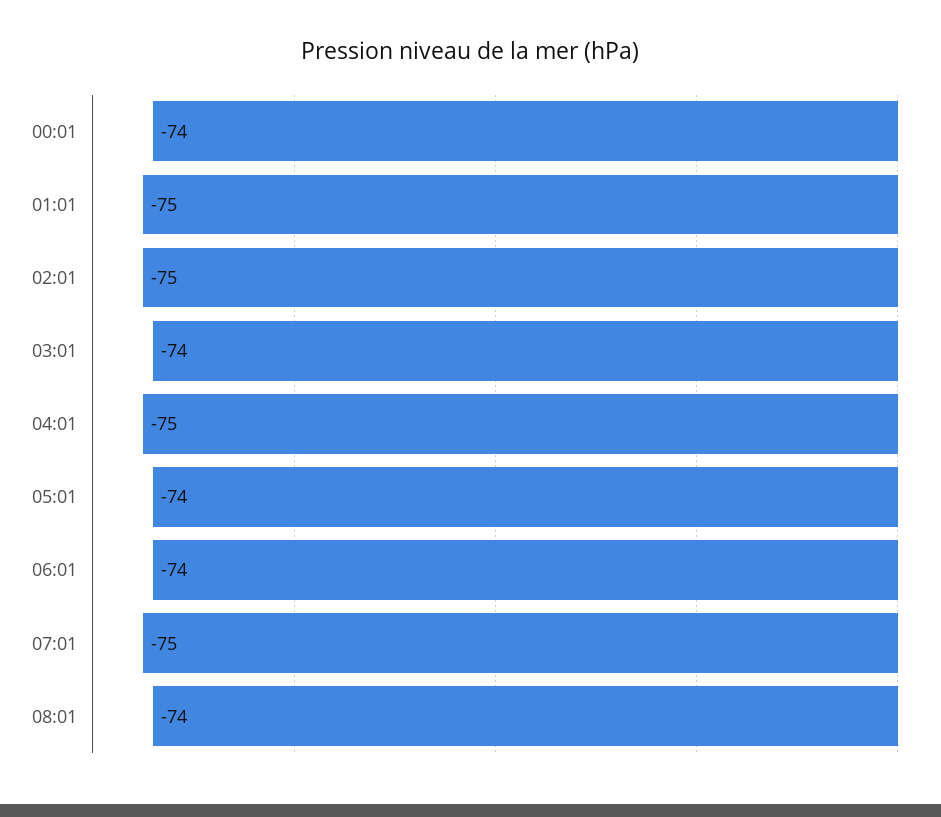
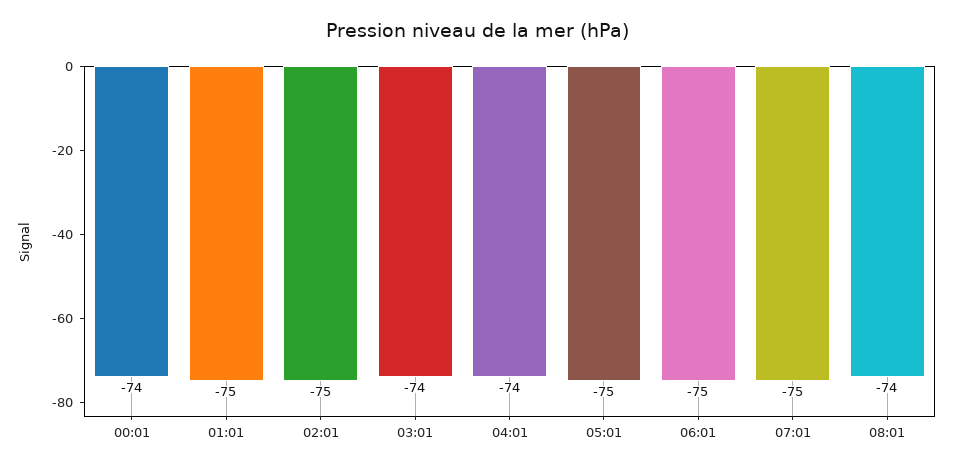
04:01: -75 -> -74
05:01: -74 -> -75
06:01: -74 -> -75

